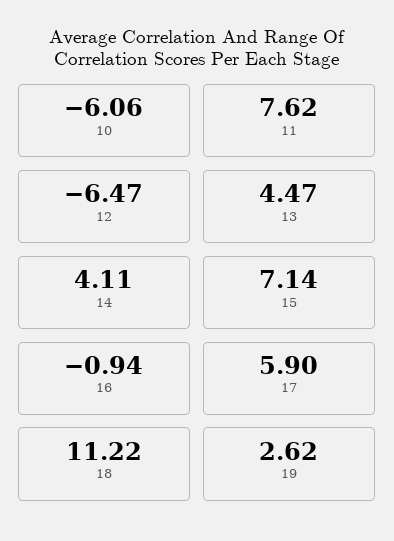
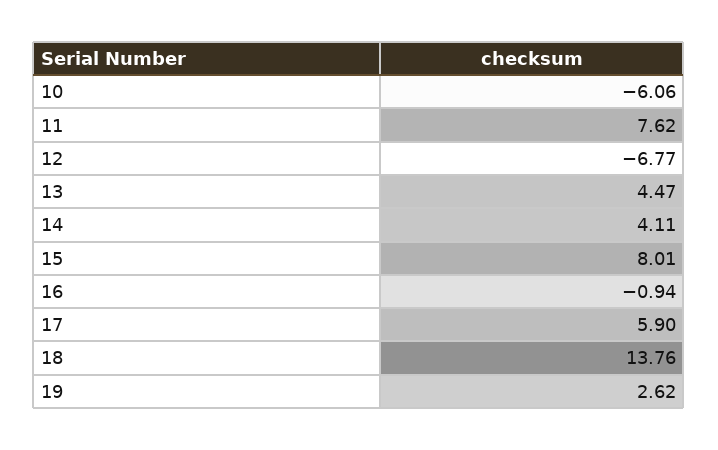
12: -6.47 -> -6.77
15: 7.14 -> 8.01
18: 11.22 -> 13.76

